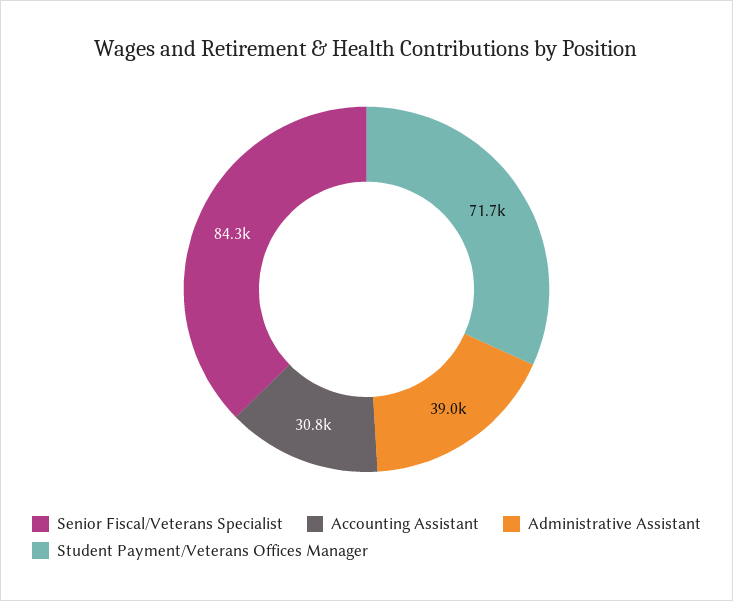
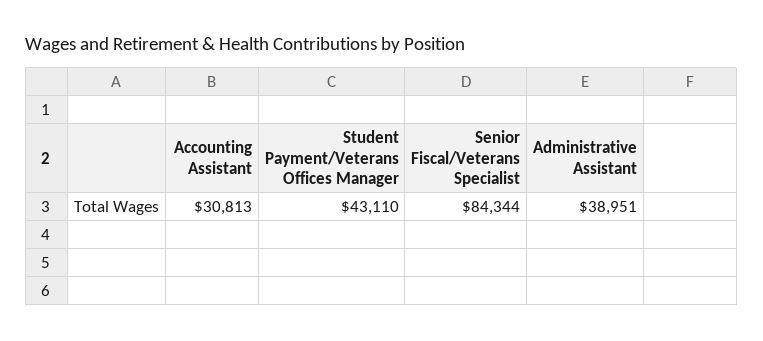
Student Payment/Veterans Offices Manager: 71700 -> 43110

